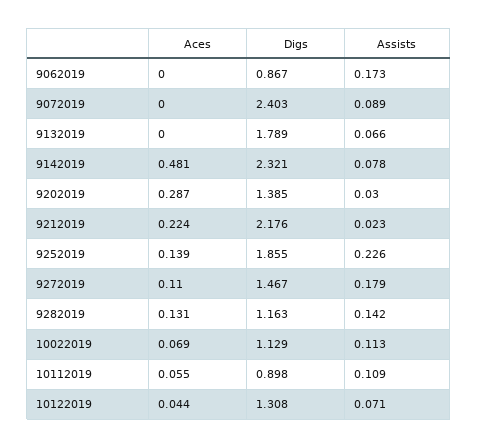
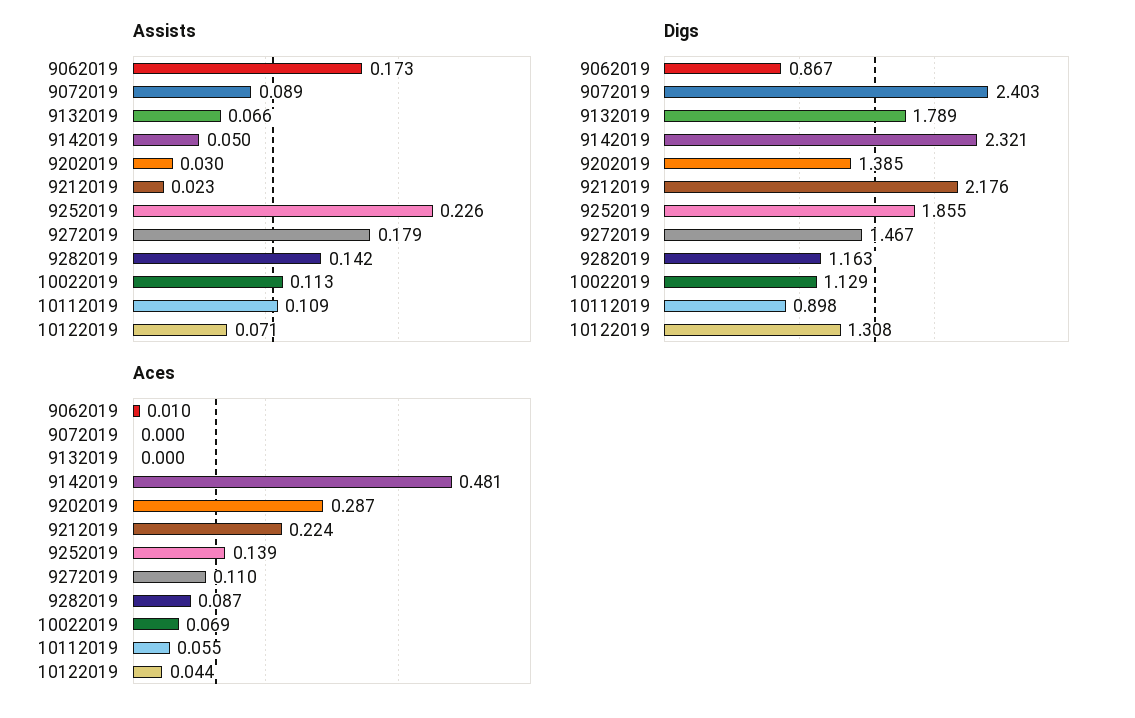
Aces, 9062019: 0 -> 0.01
Assists, 9142019: 0.078 -> 0.05
Aces, 9282019: 0.131 -> 0.087

